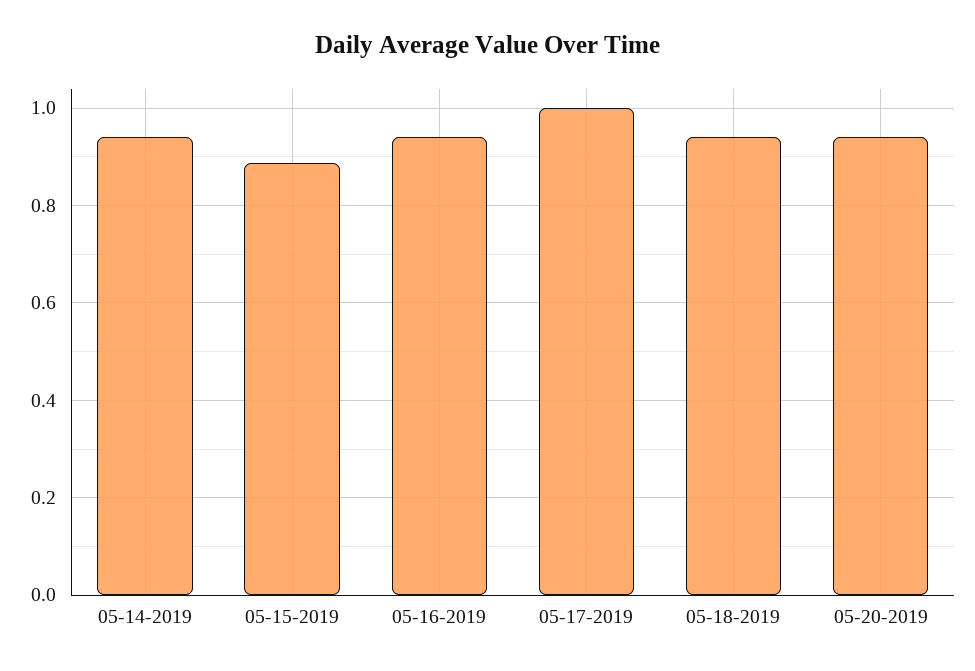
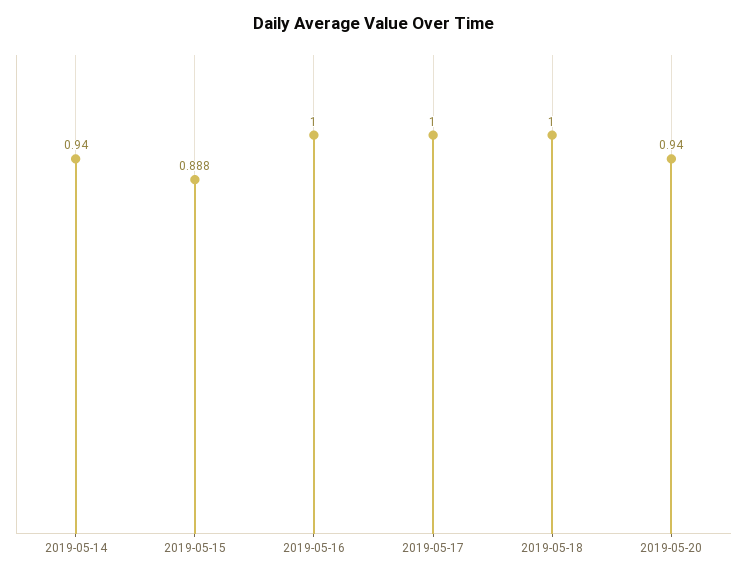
05-16-2019: 0.94 -> 1
05-18-2019: 0.94 -> 1

